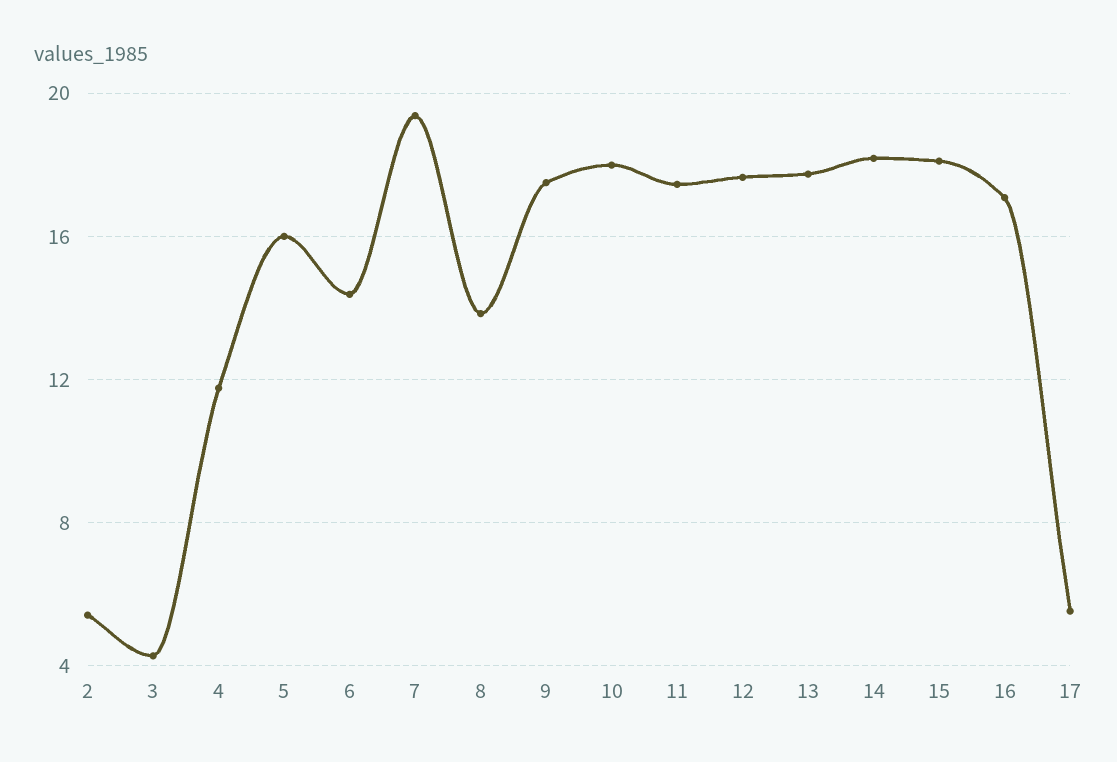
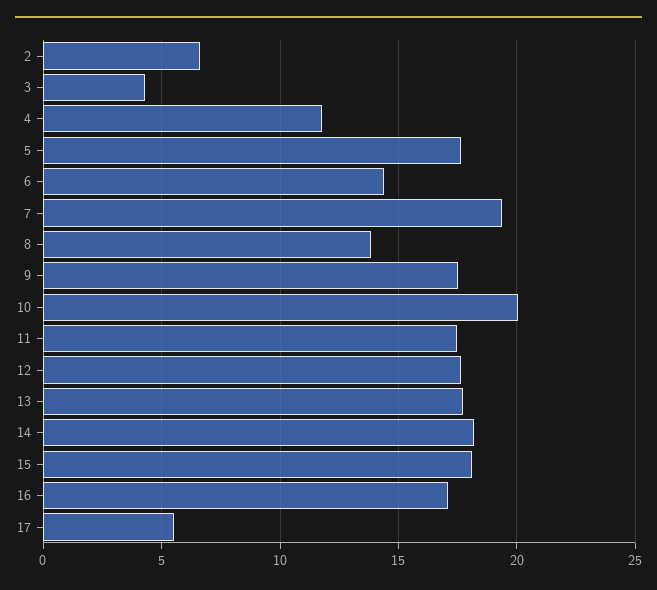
2: 5.5 -> 6.5
5: 16 -> 17.5
10: 18 -> 20

